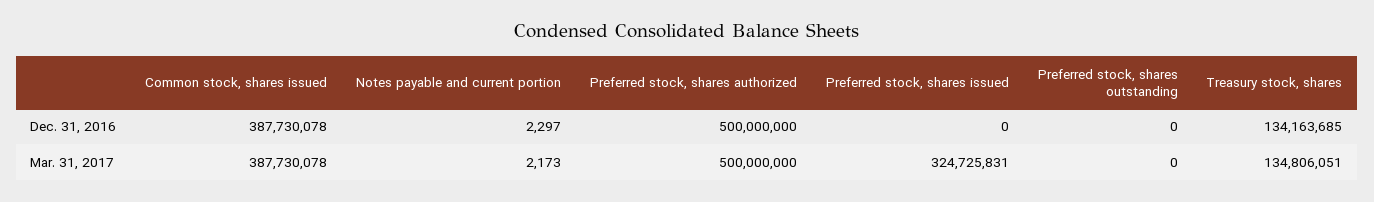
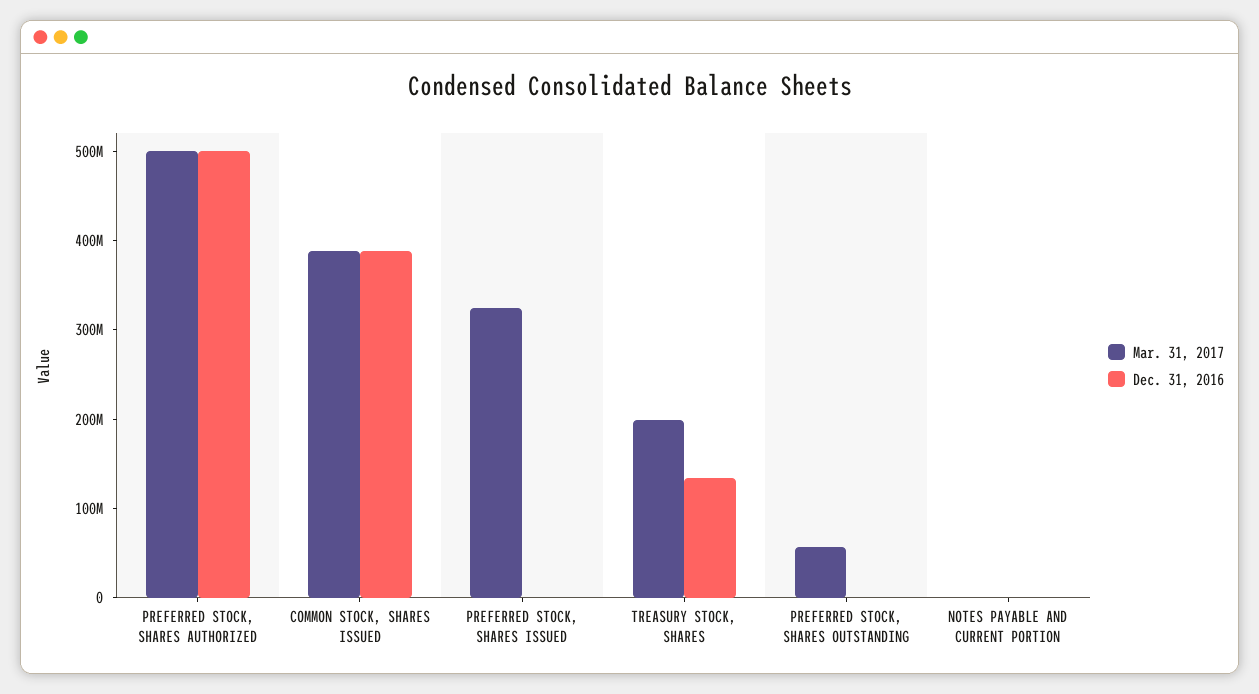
Mar. 31, 2017, Preferred stock, shares outstanding: 0 -> 60000000
Mar. 31, 2017, Treasury stock, shares: 134806051 -> 200000000

